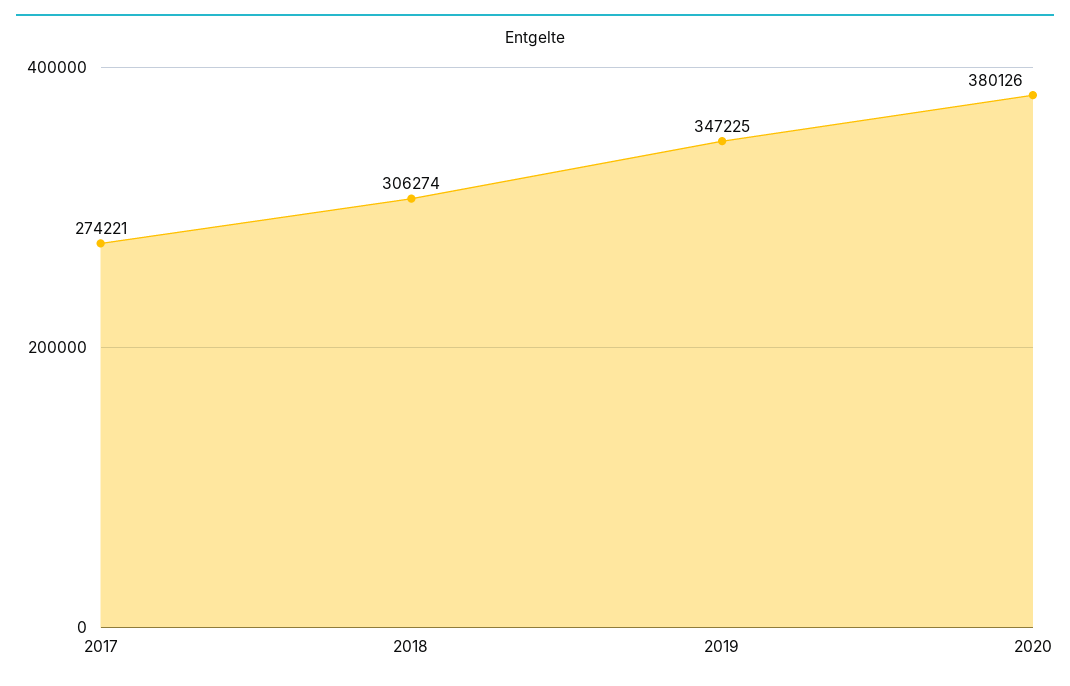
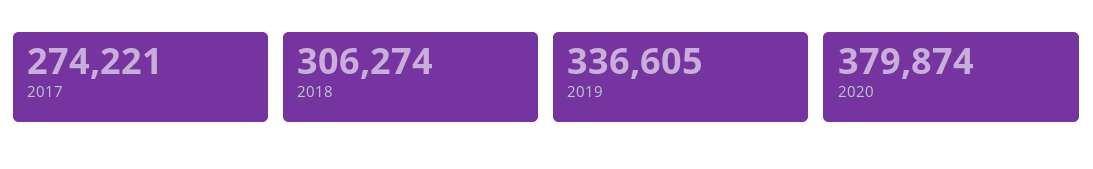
2019: 347225 -> 336605
2020: 380126 -> 379874

